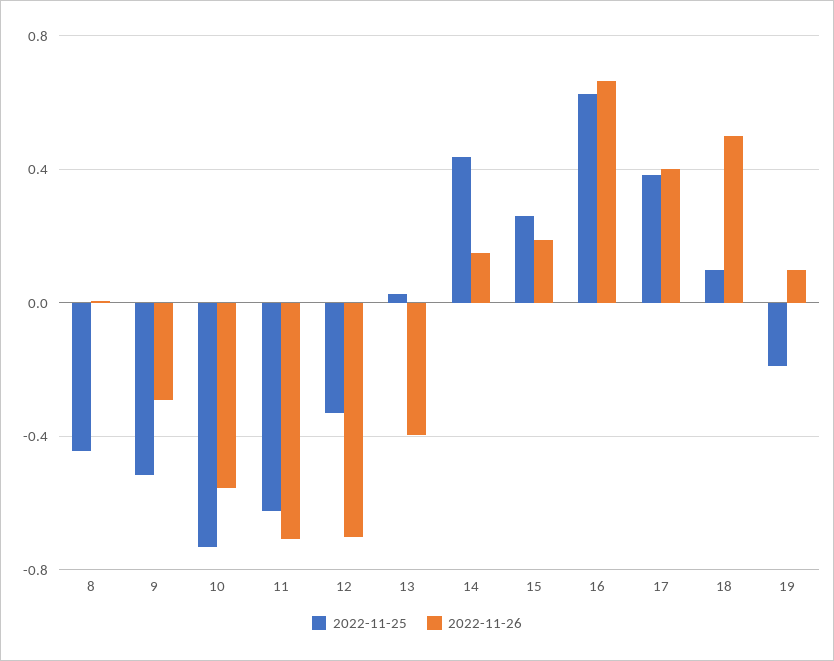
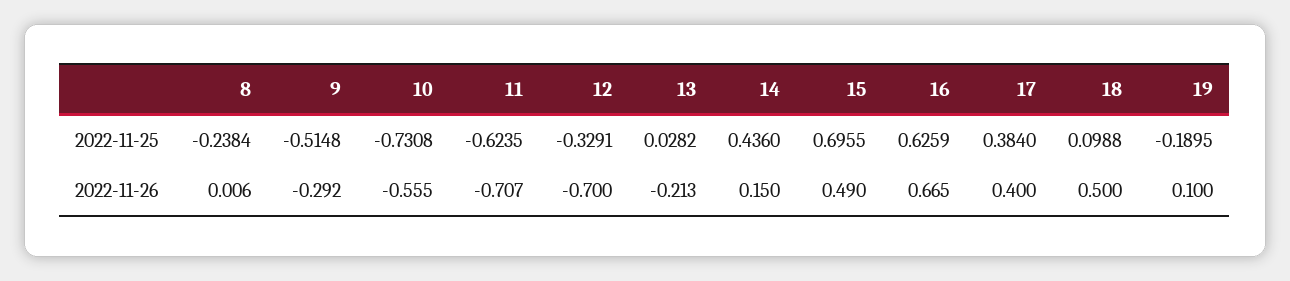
2022-11-25, 8: -0.45 -> -0.2384
2022-11-26, 13: -0.4 -> -0.213
2022-11-25, 15: 0.25 -> 0.6955
2022-11-26, 15: 0.2 -> 0.49

